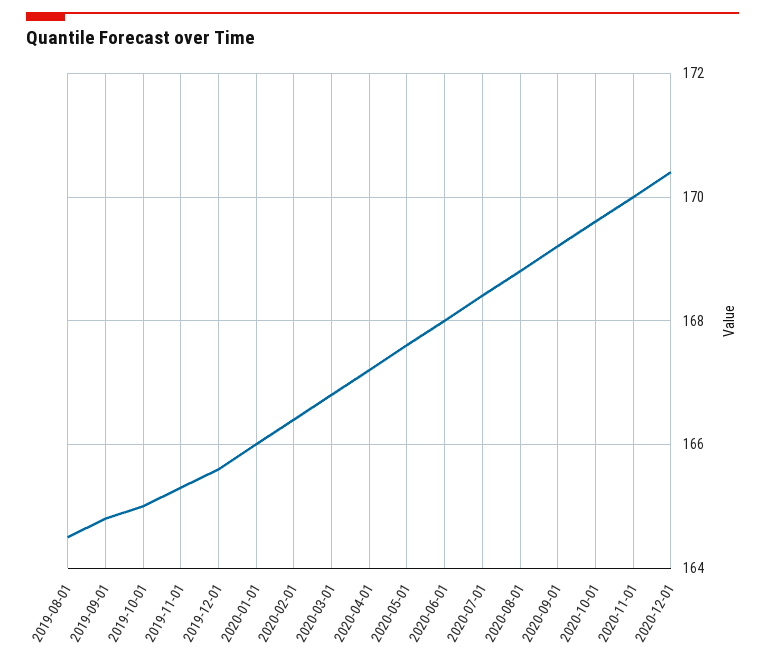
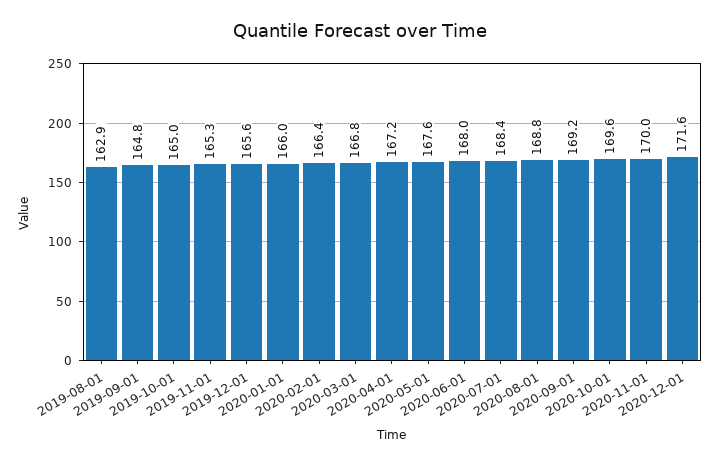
2019-08-01: 164.5 -> 162.9
2020-12-01: 170.5 -> 171.6

